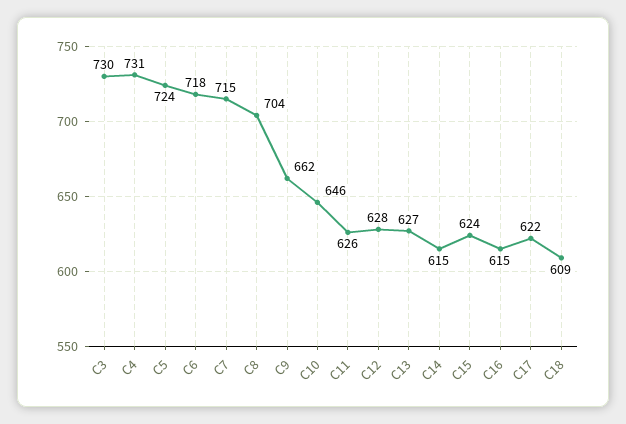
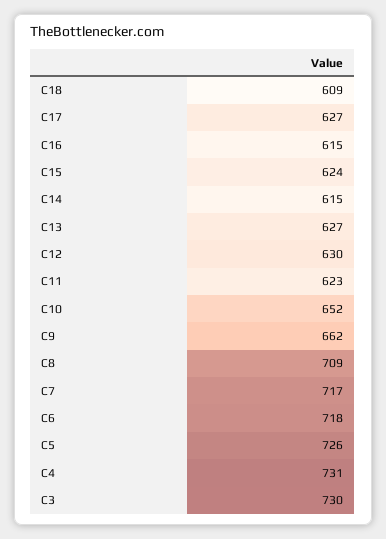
C5: 724 -> 726
C7: 715 -> 717
C8: 704 -> 709
C10: 646 -> 652
C11: 626 -> 623
C12: 628 -> 630
C17: 622 -> 627

